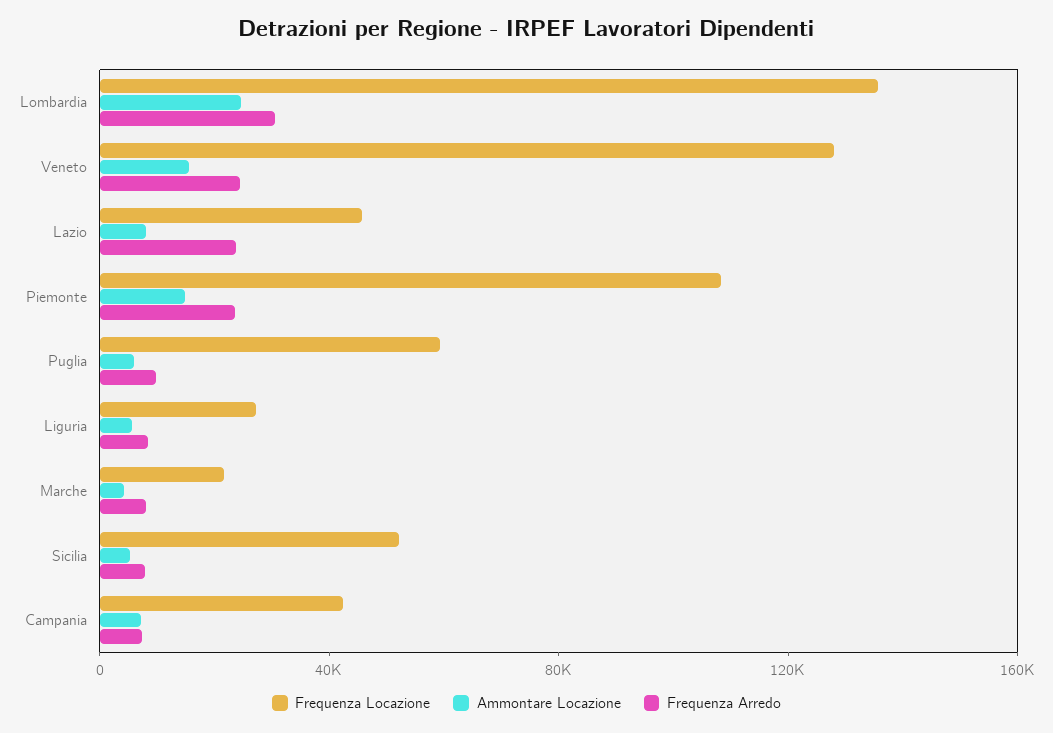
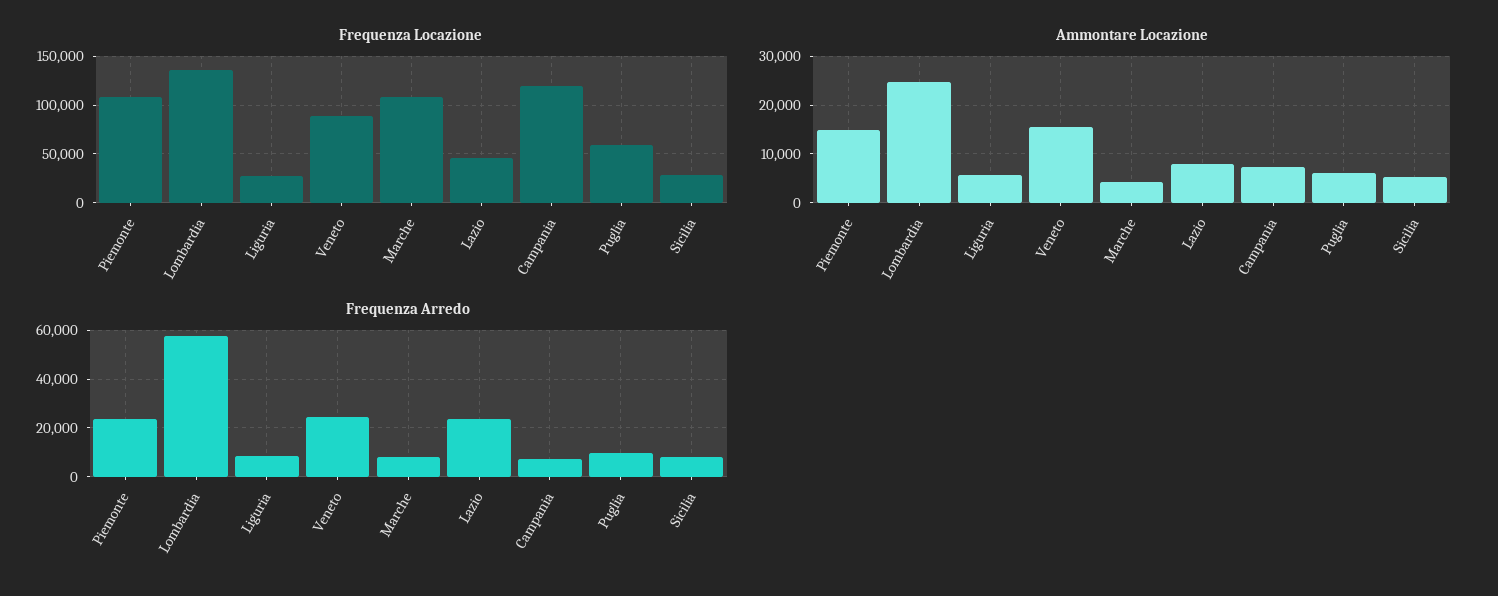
Frequenza Arredo, Lombardia: 30000 -> 57500
Frequenza Locazione, Veneto: 130000 -> 90000
Frequenza Locazione, Marche: 20000 -> 110000
Frequenza Locazione, Sicilia: 50000 -> 30000
Frequenza Locazione, Campania: 40000 -> 120000

